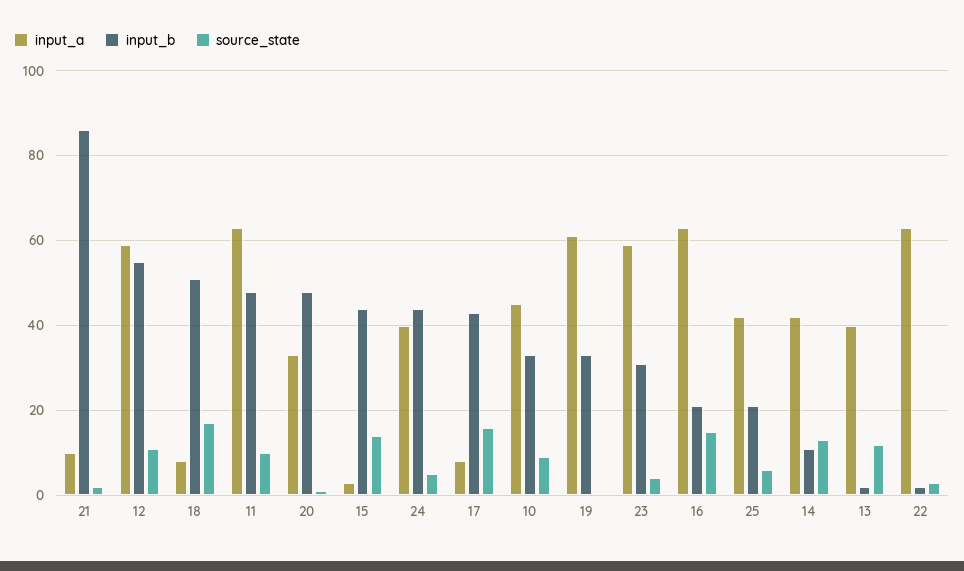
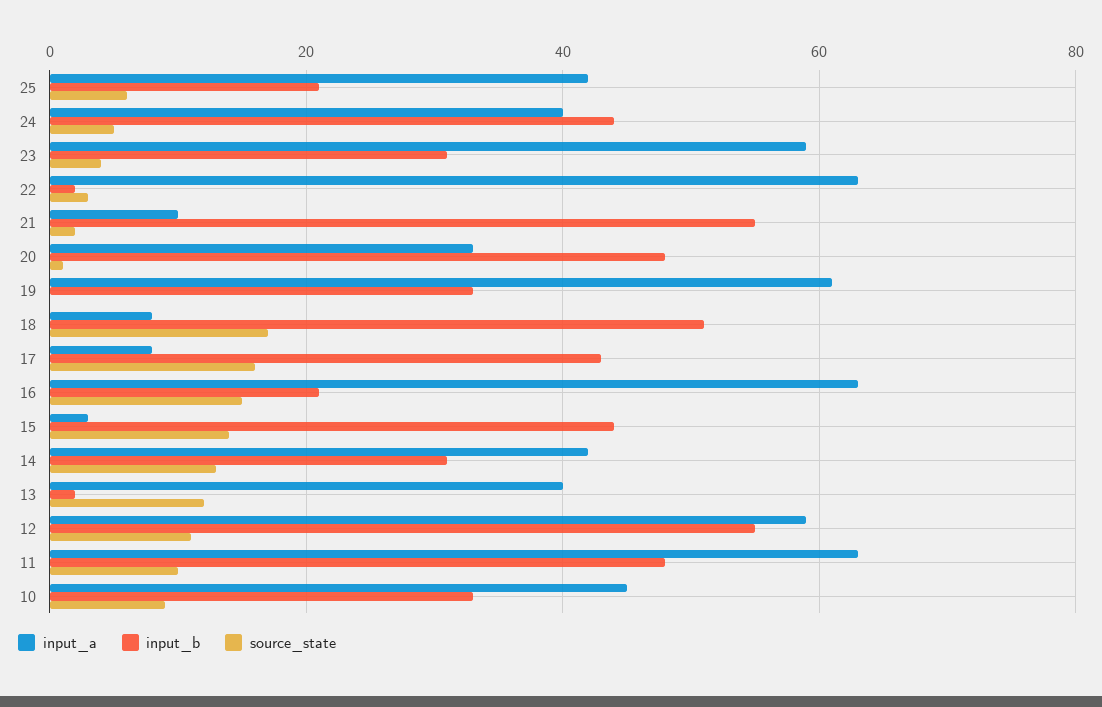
input_b, 21: 85 -> 55
input_b, 14: 10 -> 30

